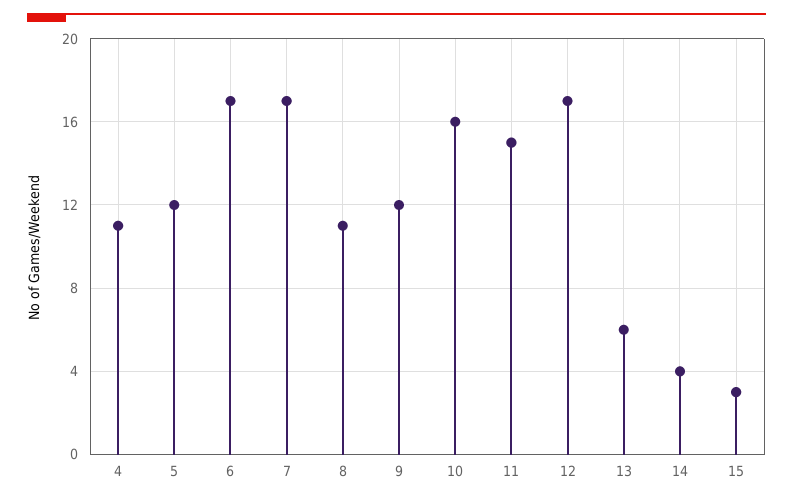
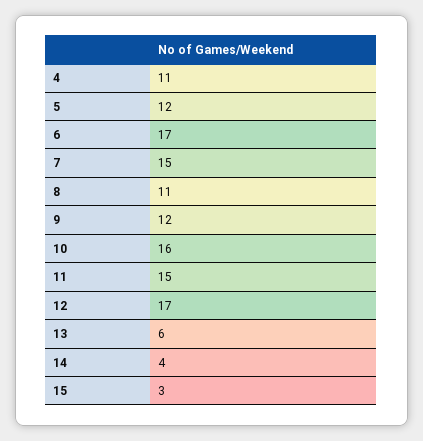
7: 17 -> 15

